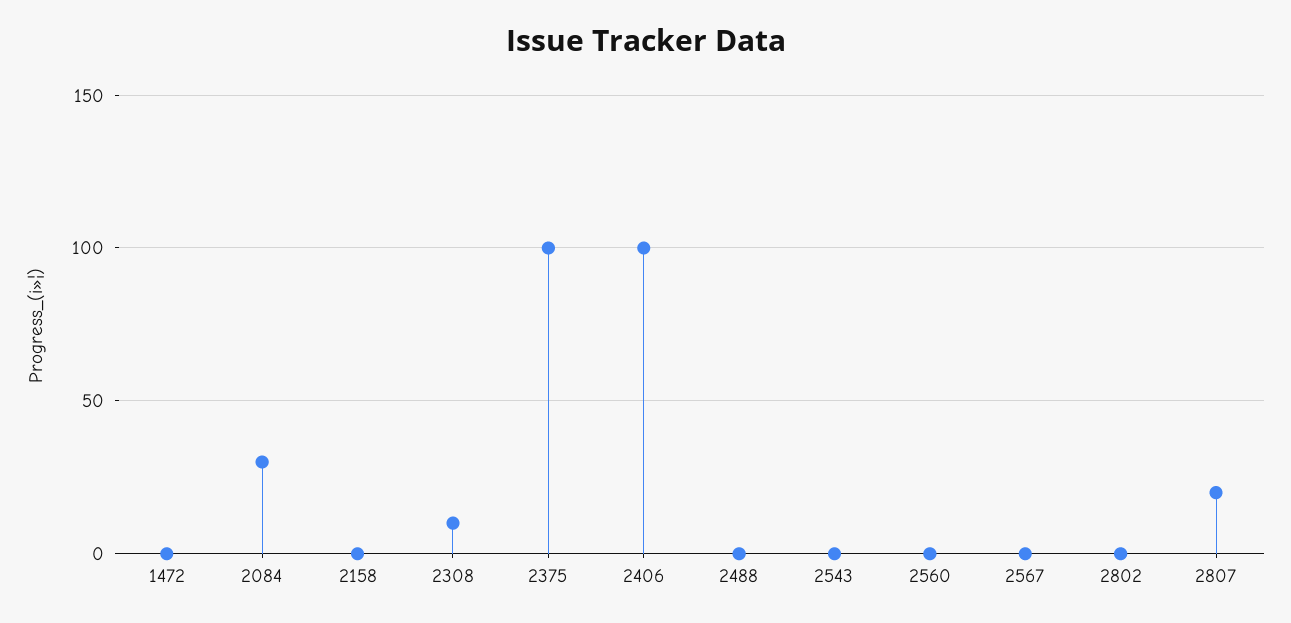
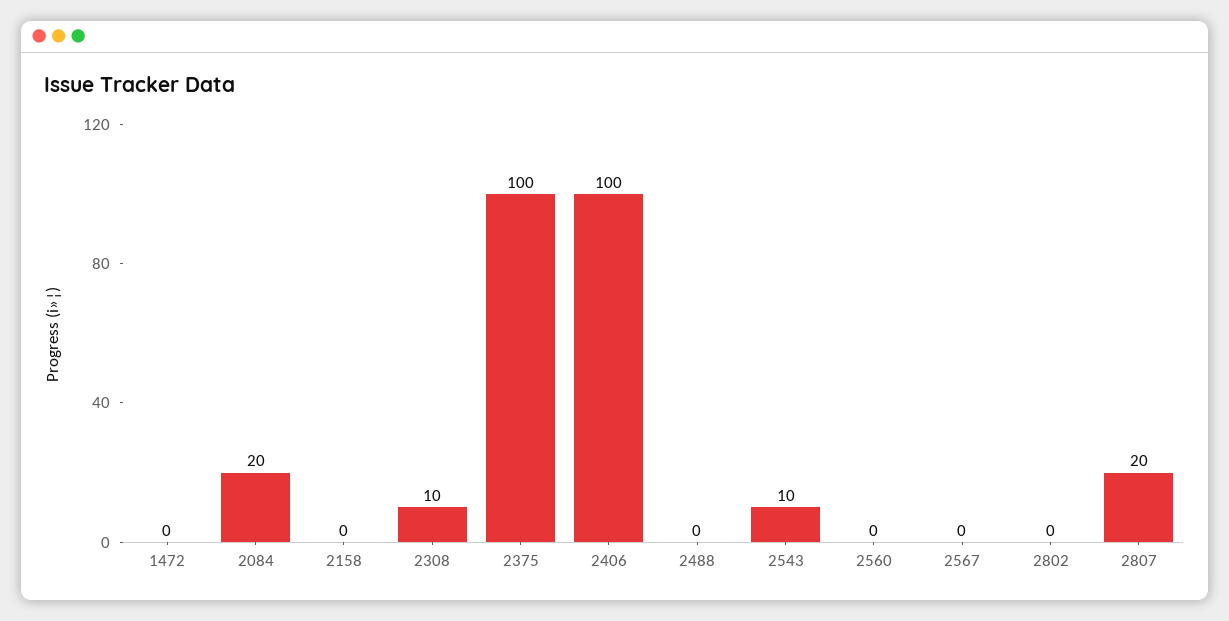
2084: 30 -> 20
2543: 0 -> 10

